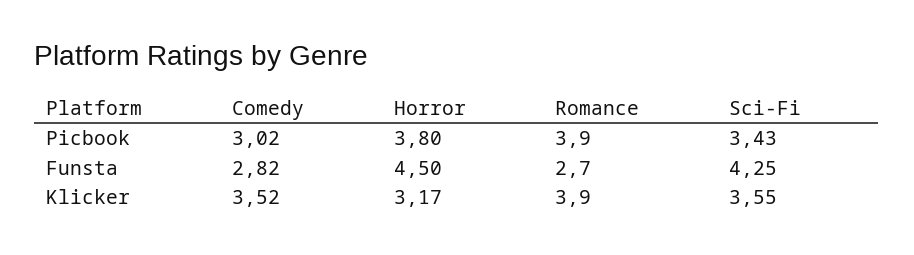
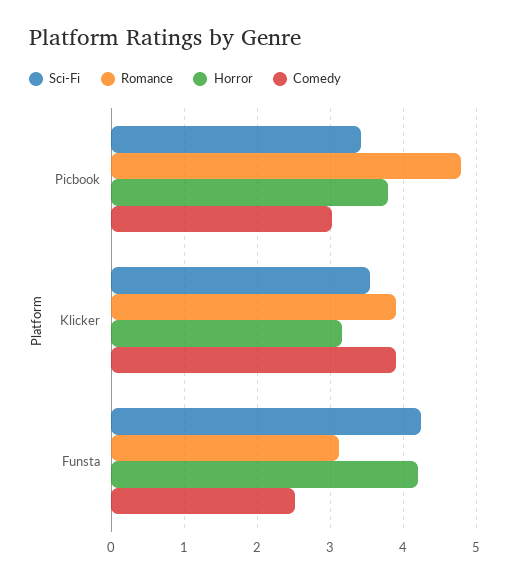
Romance, Picbook: 3.9 -> 4.8
Comedy, Funsta: 2.82 -> 2.5
Horror, Funsta: 4.5 -> 4.2
Romance, Funsta: 2.7 -> 3.1
Comedy, Klicker: 3.52 -> 3.9

